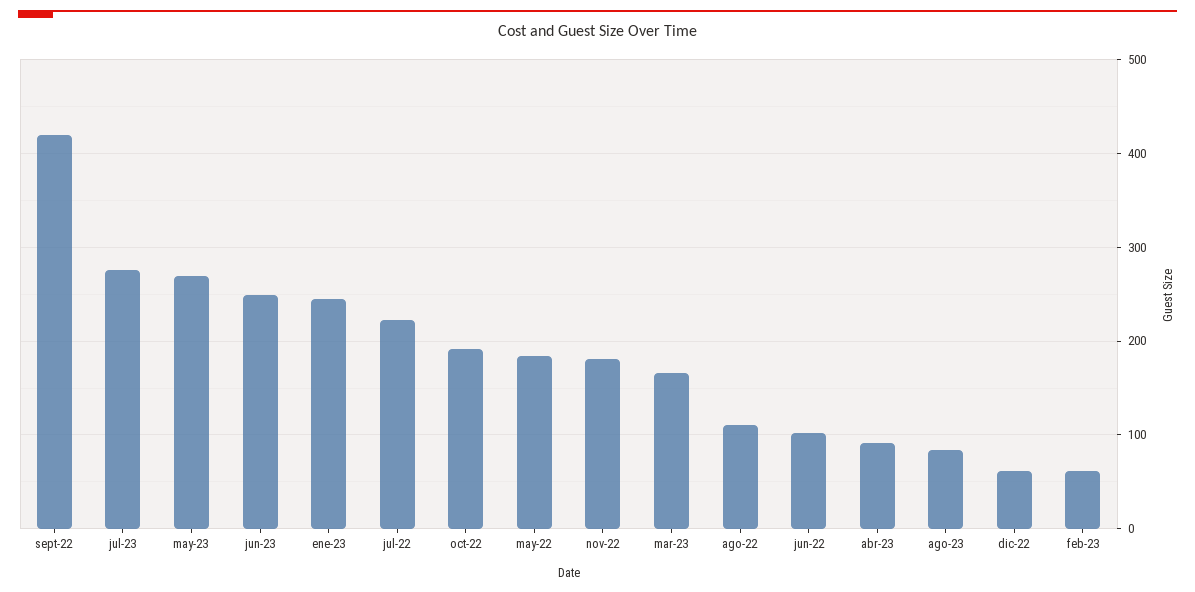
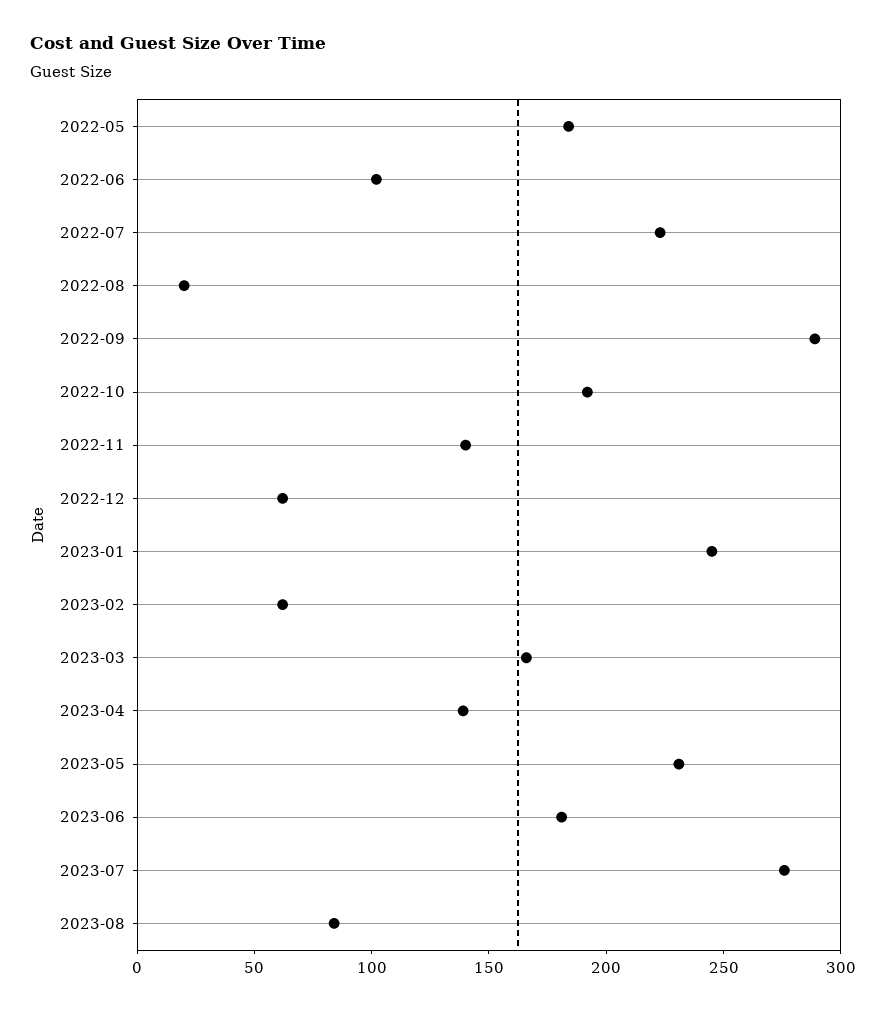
sept-22: 420 -> 290
may-23: 270 -> 230
jun-23: 250 -> 180
nov-22: 180 -> 140
ago-22: 110 -> 20
abr-23: 90 -> 140

